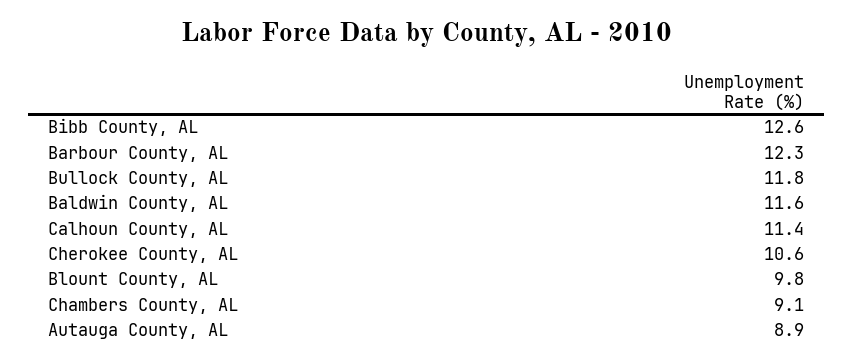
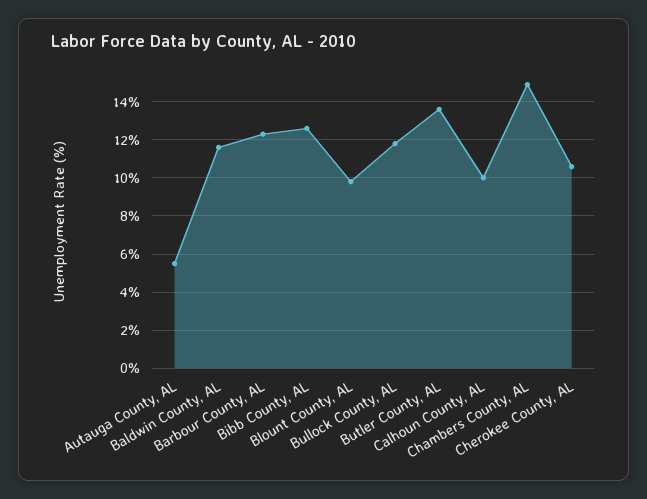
Calhoun County, AL: 11.4 -> 10
Chambers County, AL: 9.1 -> 15
Autauga County, AL: 8.9 -> 5.5
Butler County, AL: none -> 13.5

